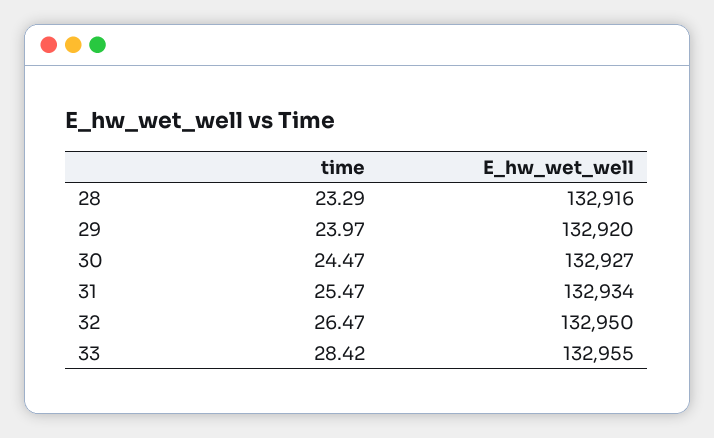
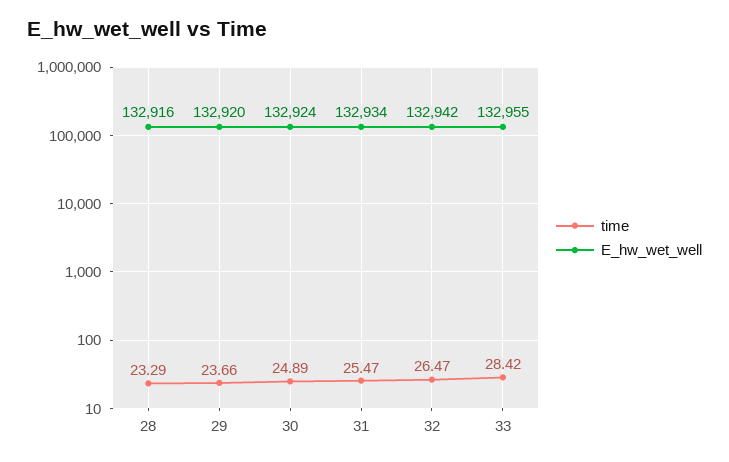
time, 29: 23.97 -> 23.66
time, 30: 24.47 -> 24.89
E_hw_wet_well, 30: 132927 -> 132924
E_hw_wet_well, 32: 132950 -> 132942

